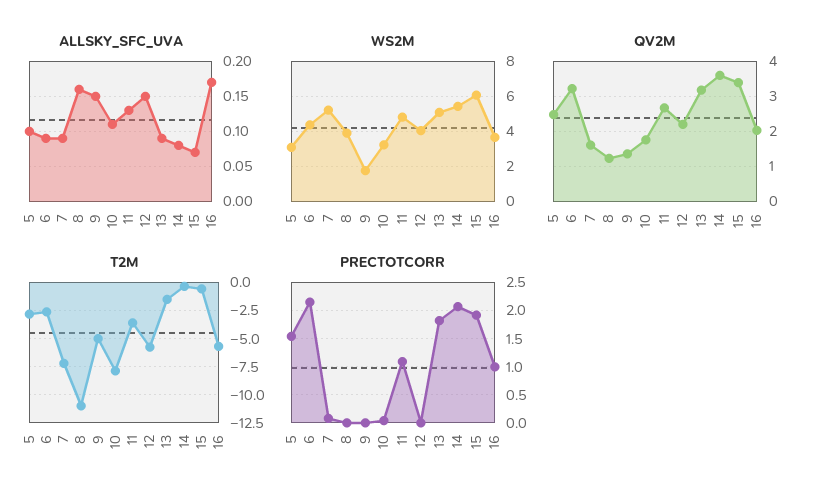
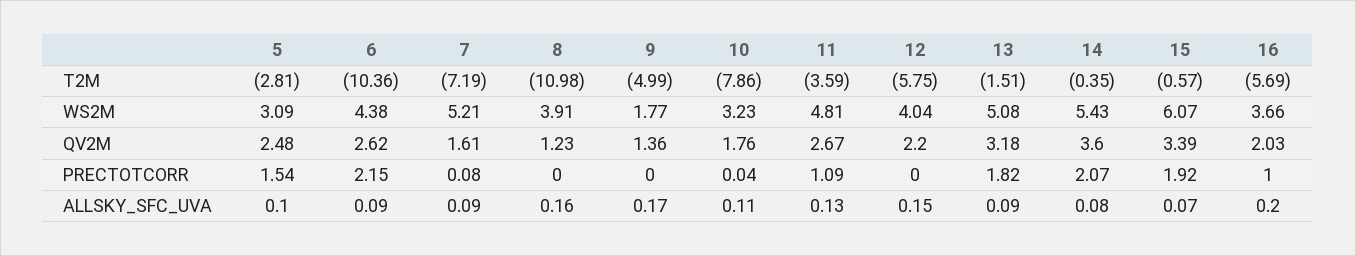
ALLSKY_SFC_UVA, 9: 0.15 -> 0.17
ALLSKY_SFC_UVA, 16: 0.17 -> 0.2
QV2M, 6: 3.2 -> 2.62
T2M, 6: -2.5 -> -10.36

